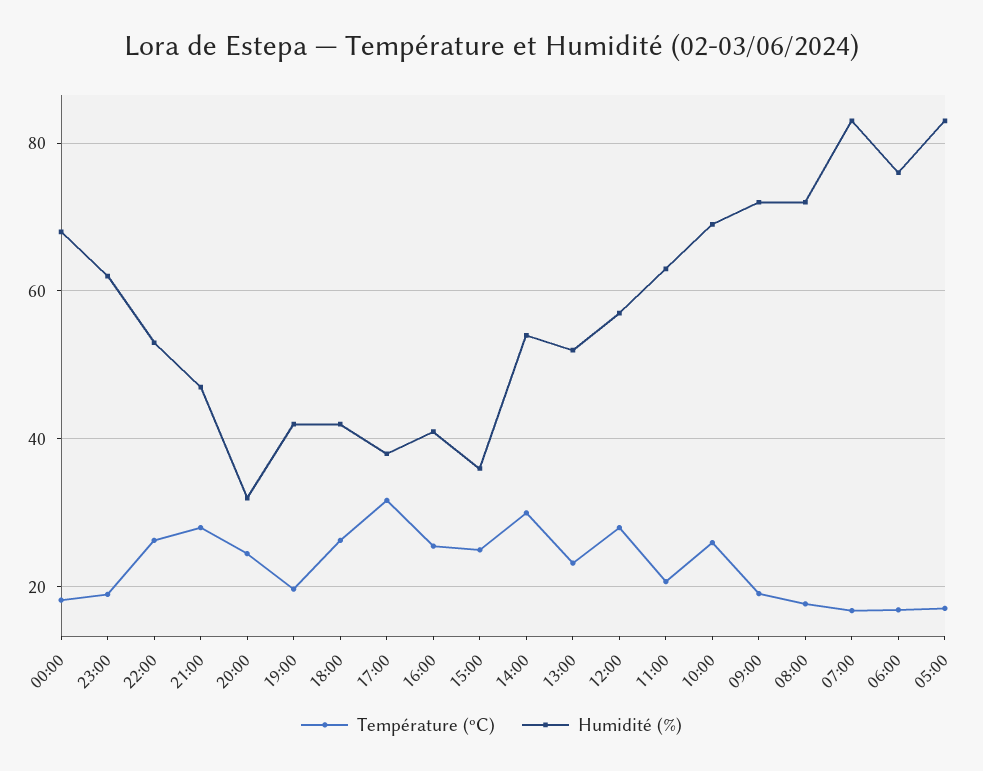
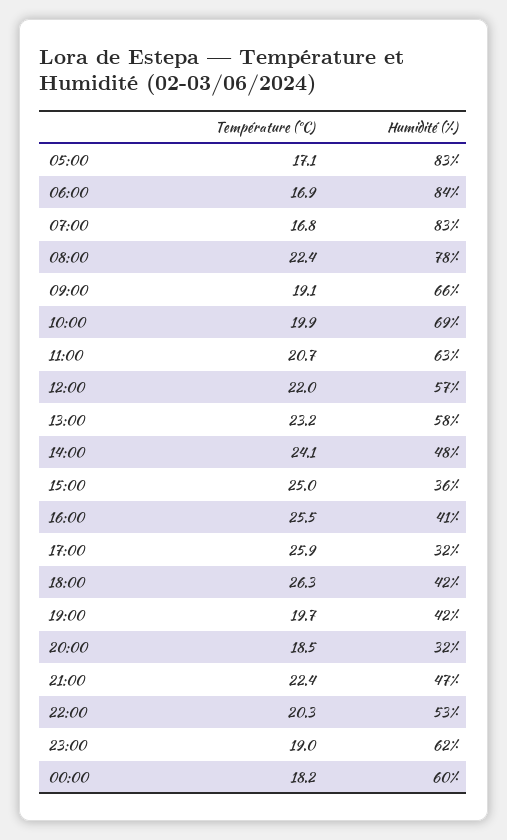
Humidité (%), 00:00: 68 -> 60
Température (ºC), 22:00: 26 -> 20.3
Température (ºC), 21:00: 28 -> 22.4
Température (ºC), 20:00: 24 -> 18.5
Température (ºC), 17:00: 32 -> 25.9
Humidité (%), 17:00: 38 -> 32
Température (ºC), 14:00: 30 -> 24.1
Humidité (%), 14:00: 54 -> 48
Humidité (%), 13:00: 52 -> 58
Température (ºC), 12:00: 28 -> 22
Température (ºC), 10:00: 26 -> 19.9
Humidité (%), 09:00: 72 -> 66
Température (ºC), 08:00: 18 -> 22.4
Humidité (%), 08:00: 72 -> 78
Humidité (%), 06:00: 76 -> 84

